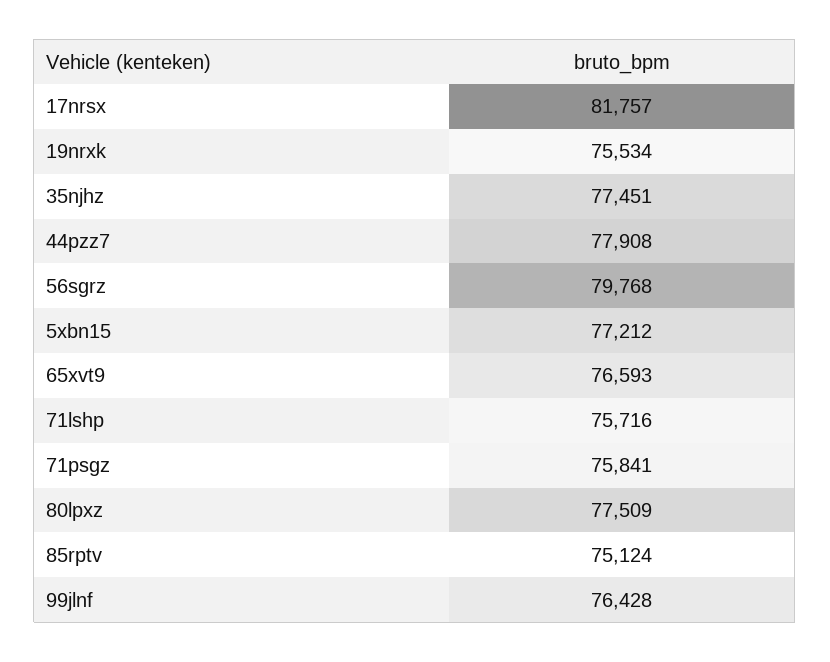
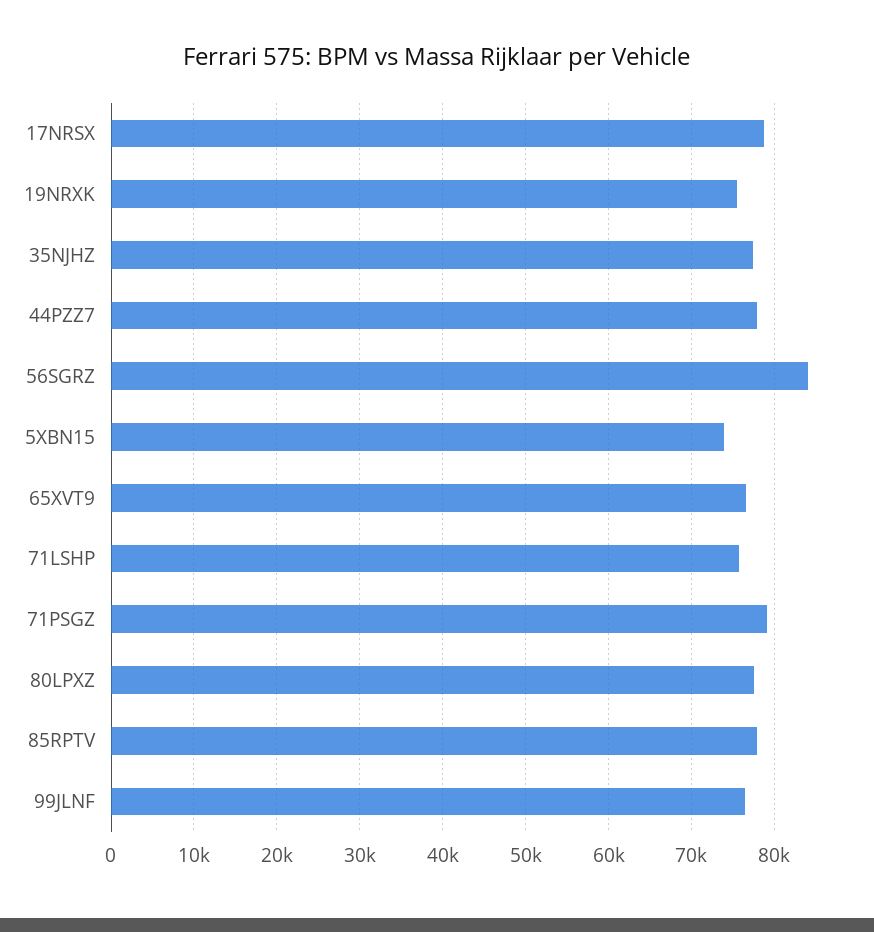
17nrsx: 81757 -> 79000
56sgrz: 79768 -> 84000
5xbn15: 77212 -> 74000
71psgz: 75841 -> 79000
85rptv: 75124 -> 78000

